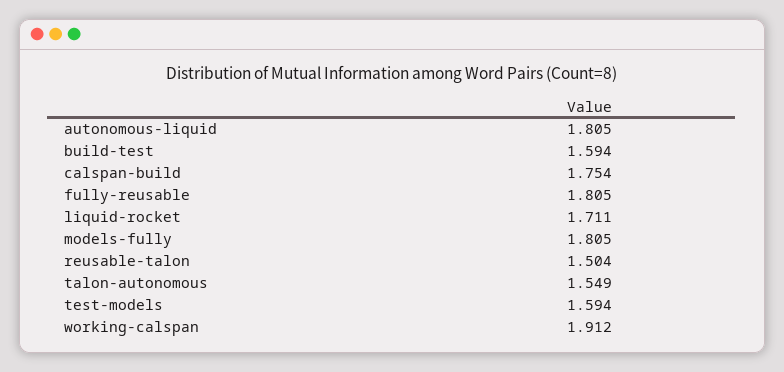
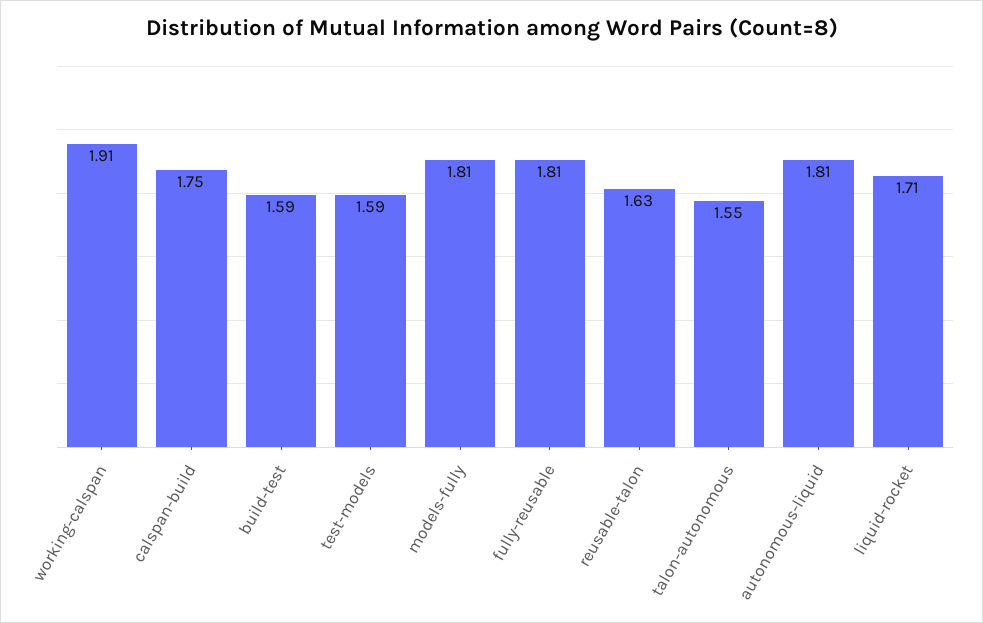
reusable-talon: 1.504 -> 1.63

